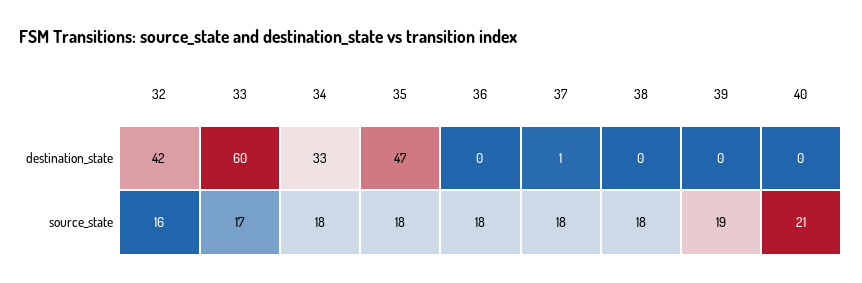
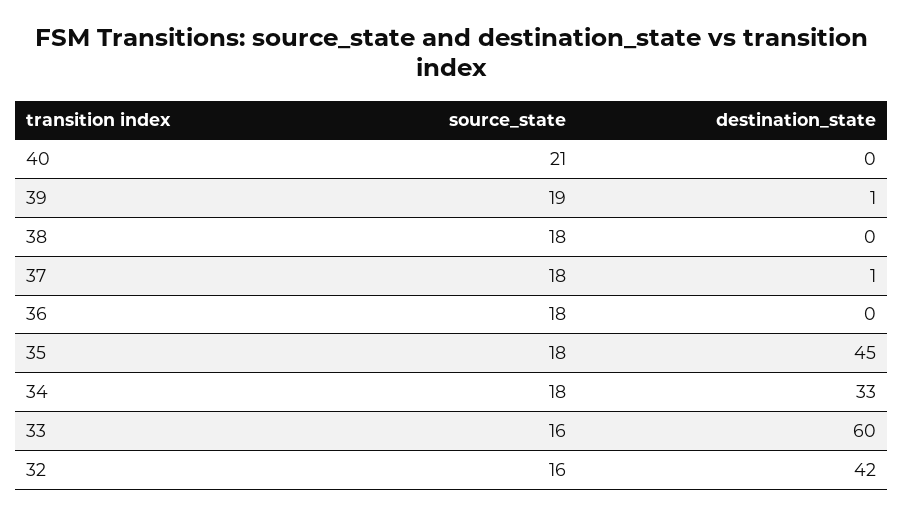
35, destination_state: 47 -> 45
39, destination_state: 0 -> 1
33, source_state: 17 -> 16

